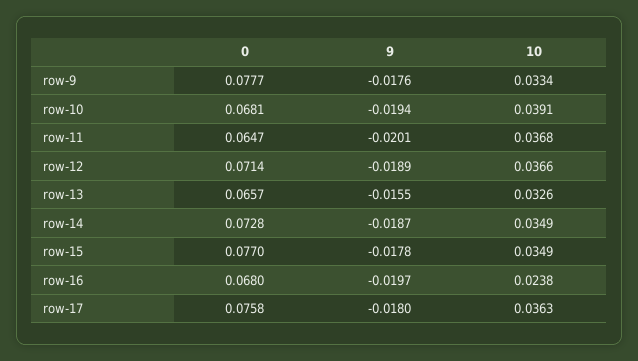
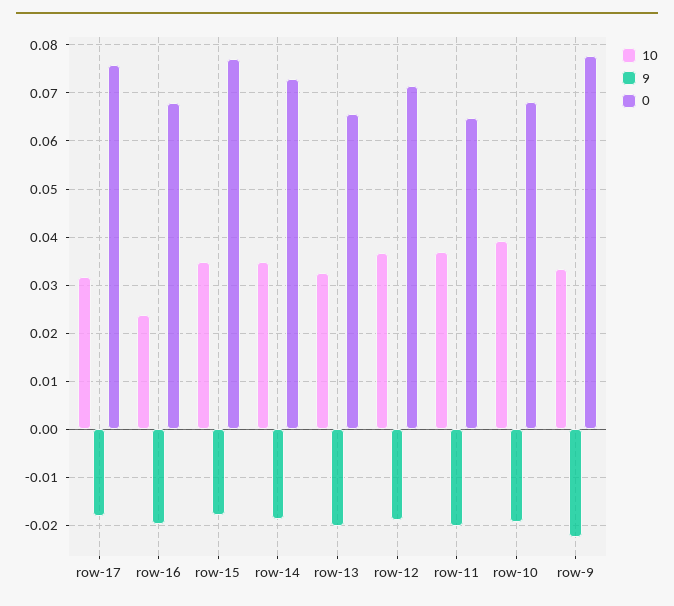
9, row-9: -0.0176 -> -0.022
9, row-13: -0.0155 -> -0.02
10, row-17: 0.0363 -> 0.032

